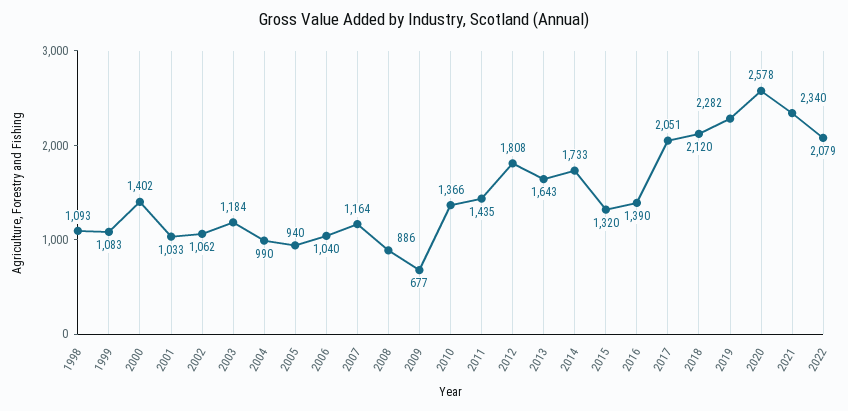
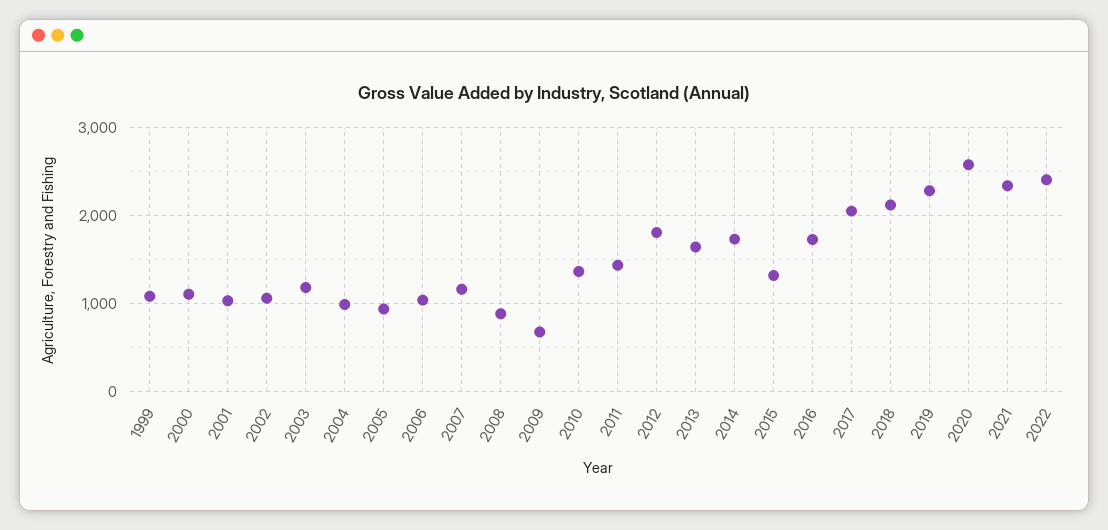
1998: 1093 -> none
2000: 1402 -> 1100
2016: 1390 -> 1700
2022: 2079 -> 2400

